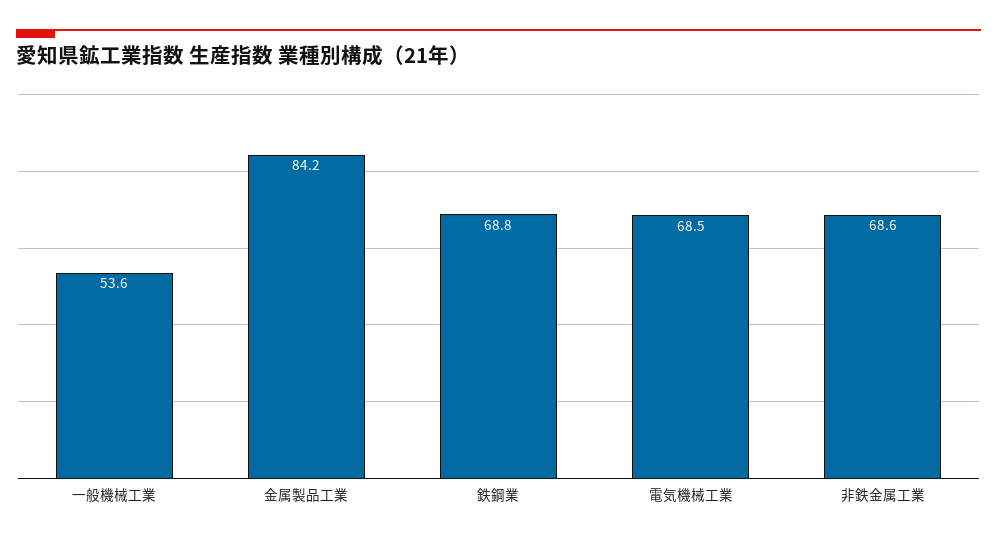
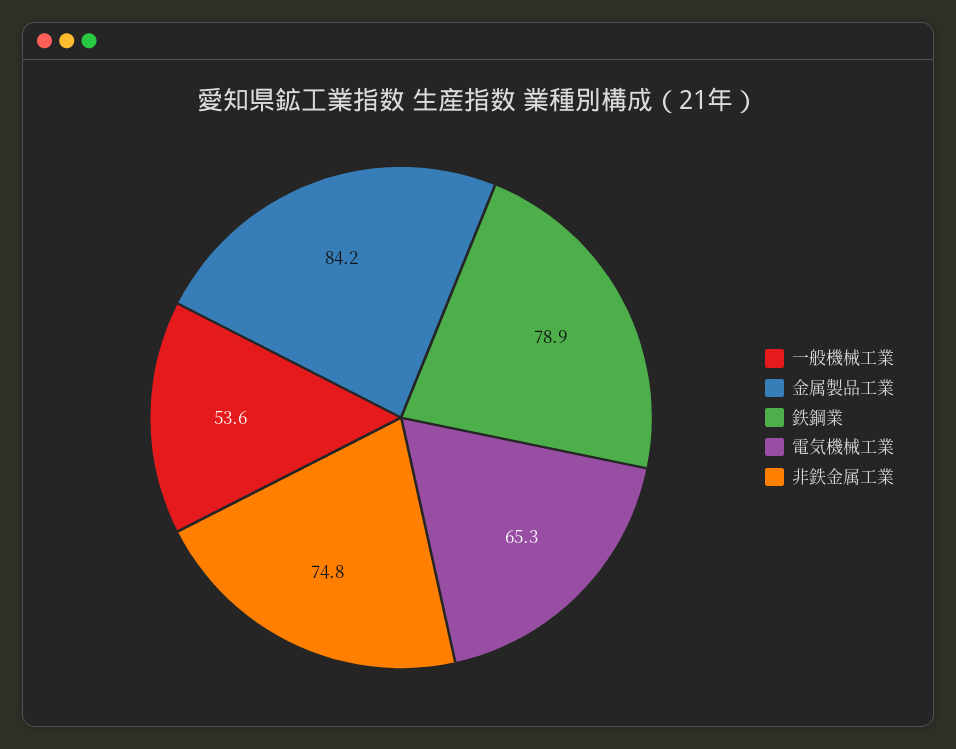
鉄鋼業: 68.8 -> 78.9
電気機械工業: 68.5 -> 65.3
非鉄金属工業: 68.6 -> 74.8

